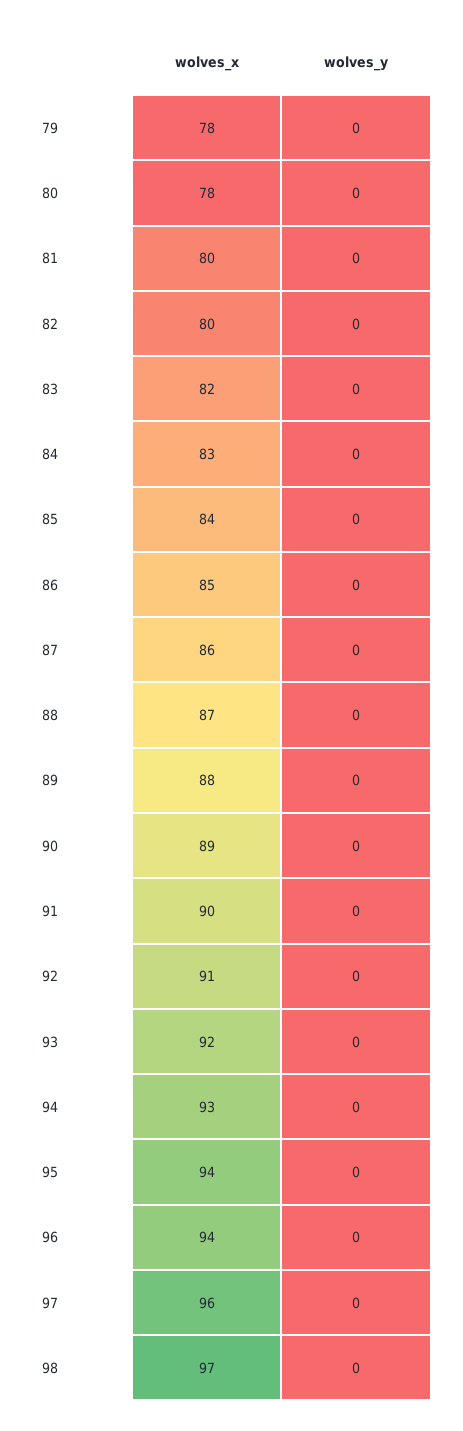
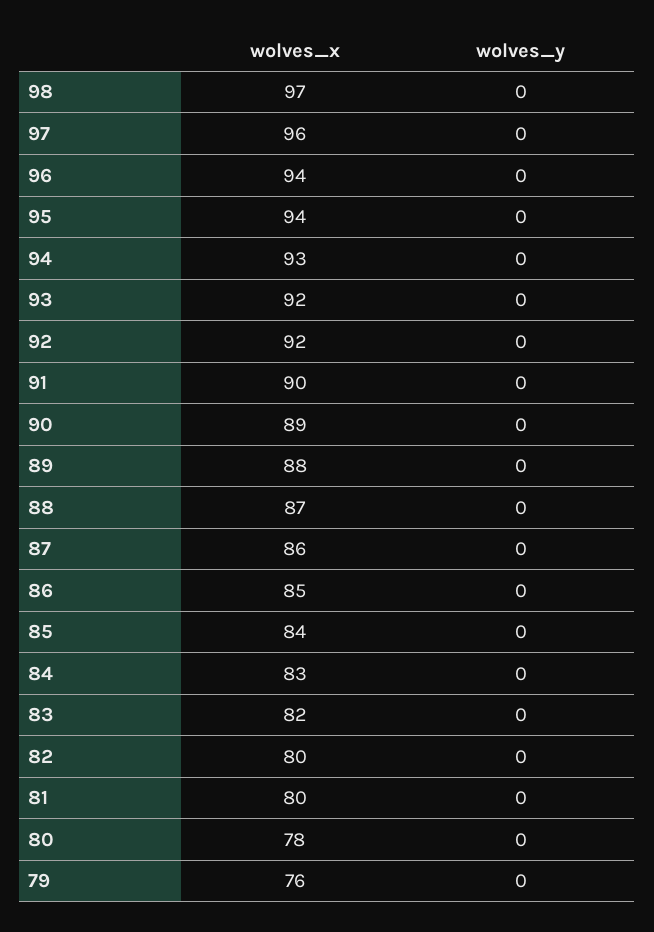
wolves_x, 79: 78 -> 76
wolves_x, 92: 91 -> 92

